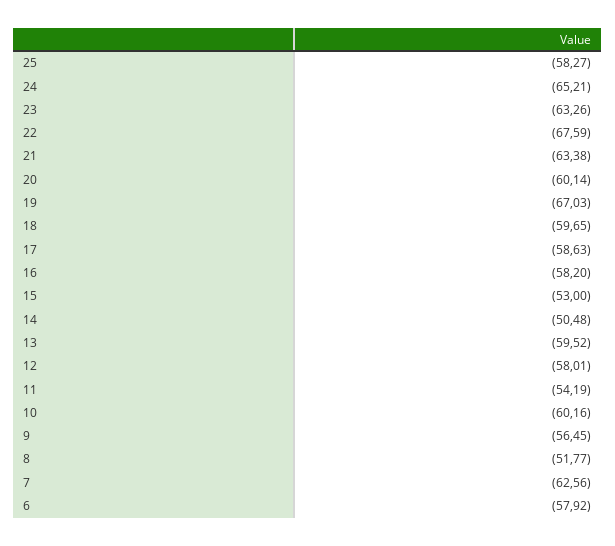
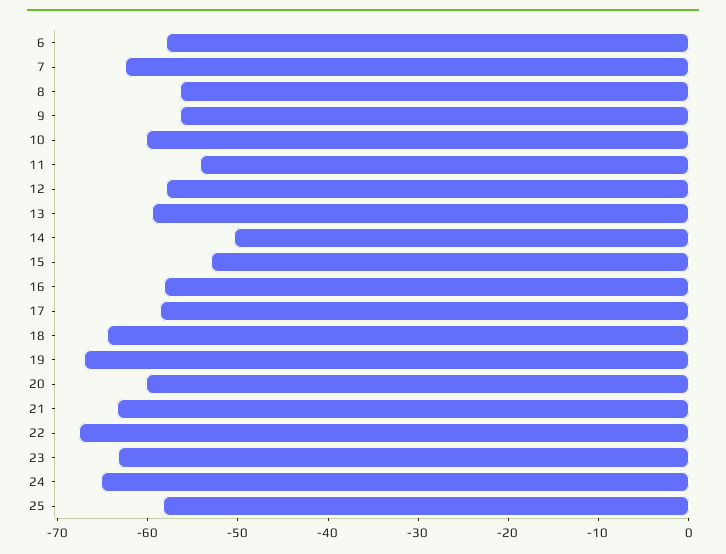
18: -59.65 -> -64
8: -51.77 -> -56

